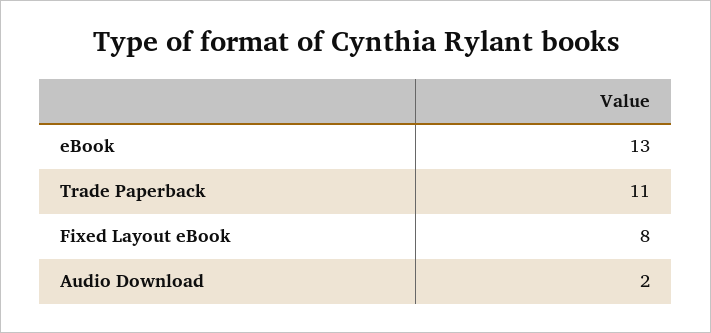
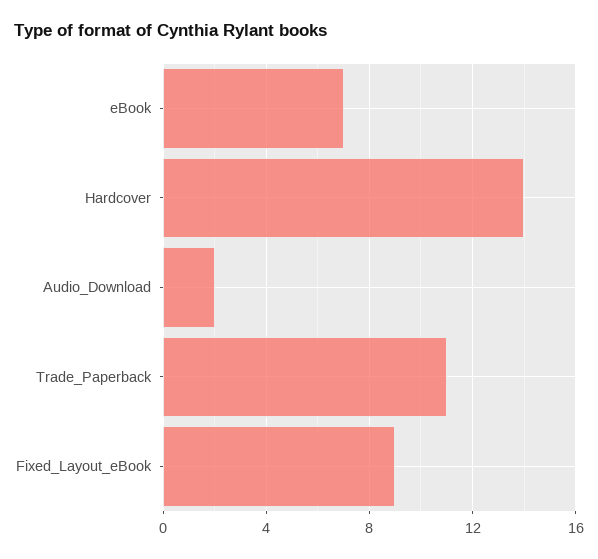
eBook: 13 -> 7
Fixed Layout eBook: 8 -> 9
Hardcover: none -> 14

